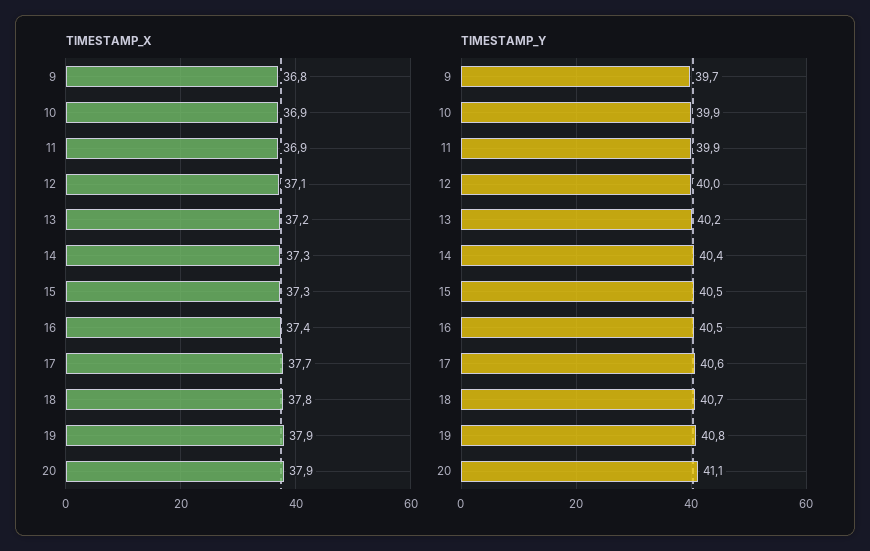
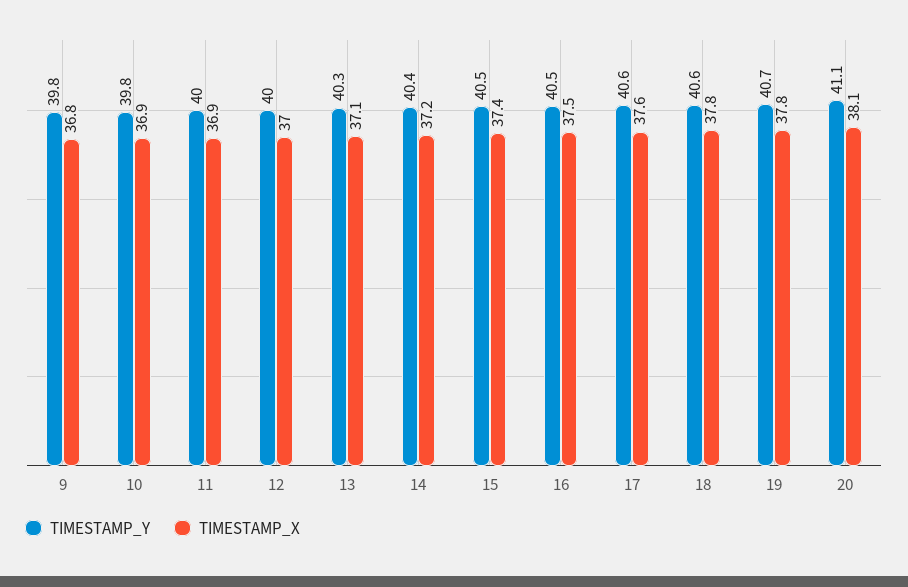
TIMESTAMP_X, 12: 37.1 -> 37
TIMESTAMP_X, 13: 37.2 -> 37.1
TIMESTAMP_X, 14: 37.3 -> 37.2
TIMESTAMP_X, 15: 37.3 -> 37.4
TIMESTAMP_X, 16: 37.4 -> 37.5
TIMESTAMP_X, 17: 37.7 -> 37.6
TIMESTAMP_X, 19: 37.9 -> 37.8
TIMESTAMP_X, 20: 37.9 -> 38.1
TIMESTAMP_Y, 9: 39.7 -> 39.8
TIMESTAMP_Y, 10: 39.9 -> 39.8
TIMESTAMP_Y, 11: 39.9 -> 40
TIMESTAMP_Y, 13: 40.2 -> 40.3
TIMESTAMP_Y, 18: 40.7 -> 40.6
TIMESTAMP_Y, 19: 40.8 -> 40.7

